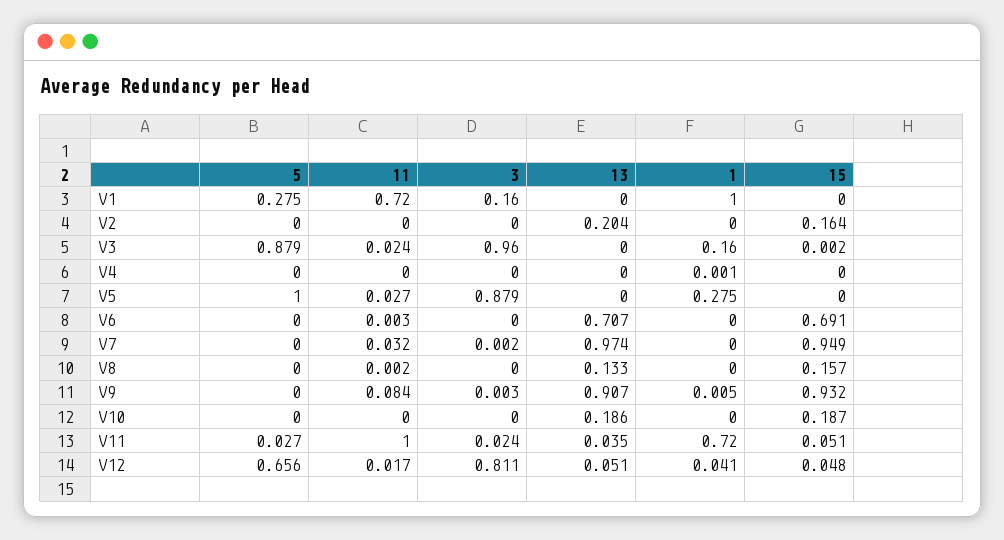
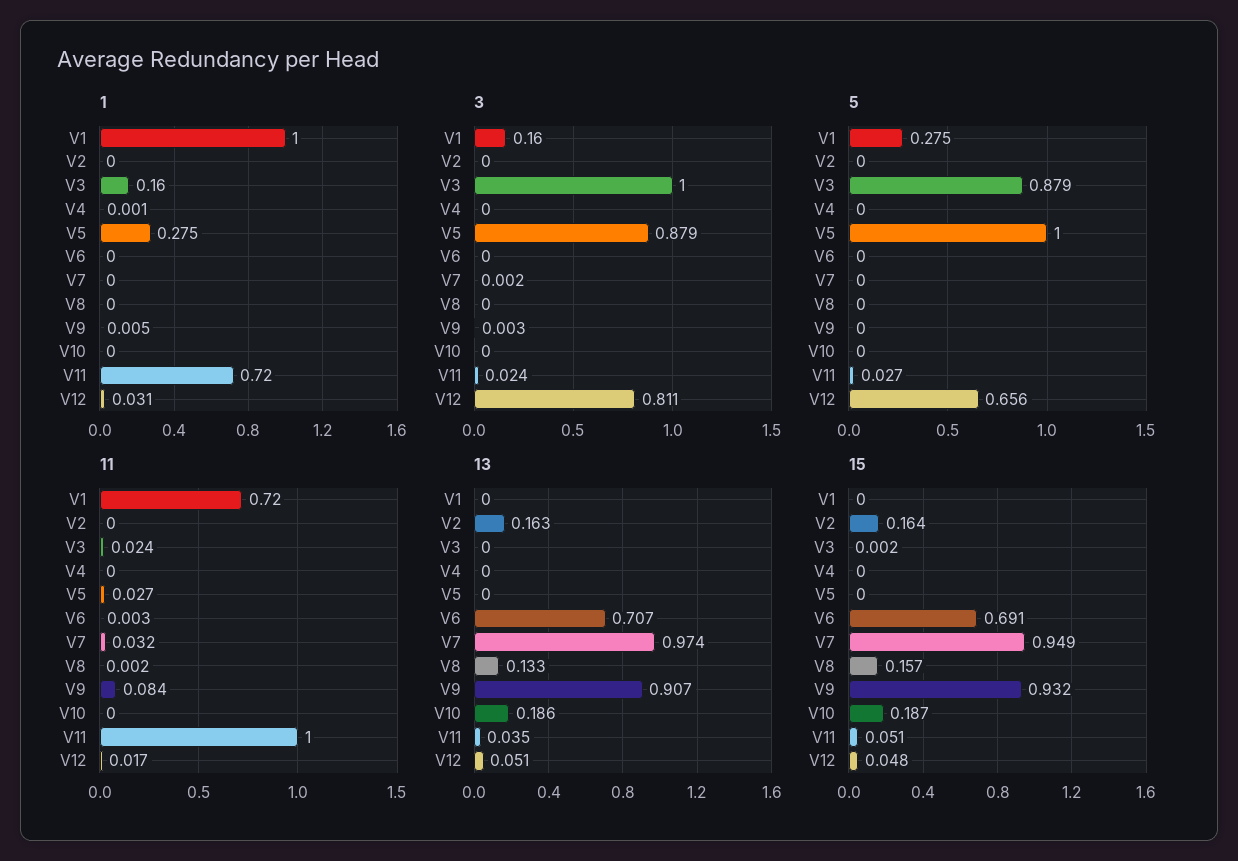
13, V2: 0.204 -> 0.163
3, V3: 0.96 -> 1
1, V12: 0.041 -> 0.031

